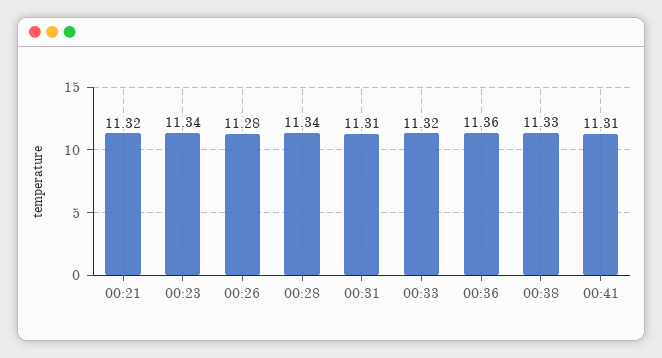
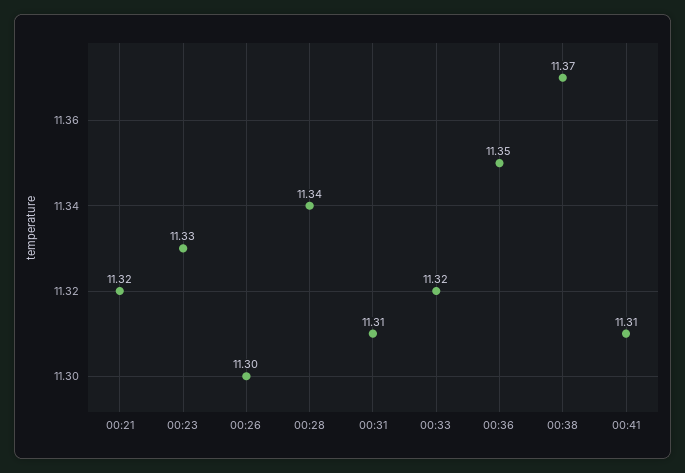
00:23: 11.34 -> 11.33
00:26: 11.28 -> 11.3
00:36: 11.36 -> 11.35
00:38: 11.33 -> 11.37

